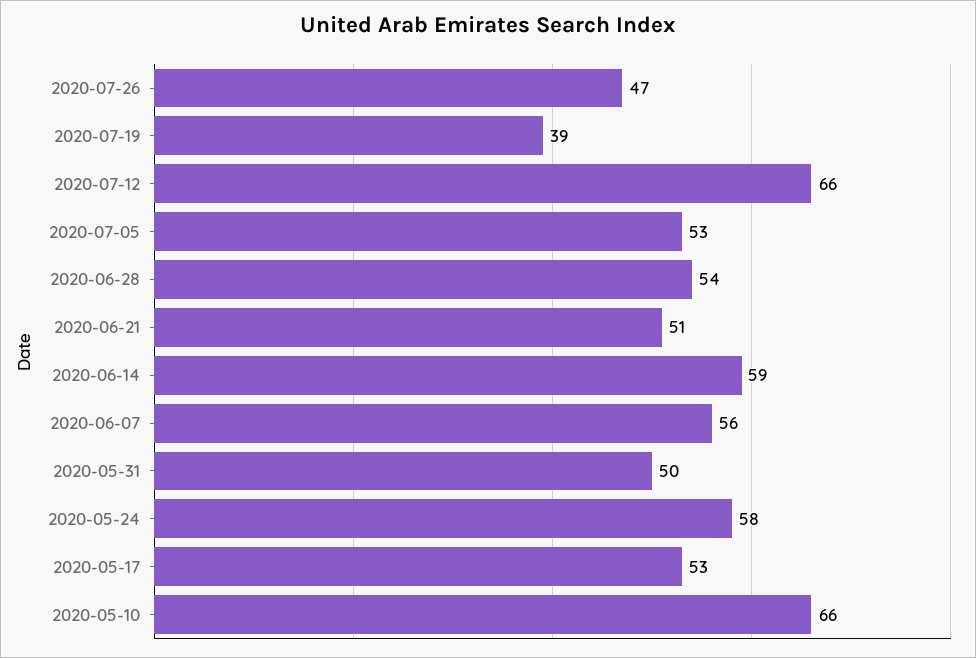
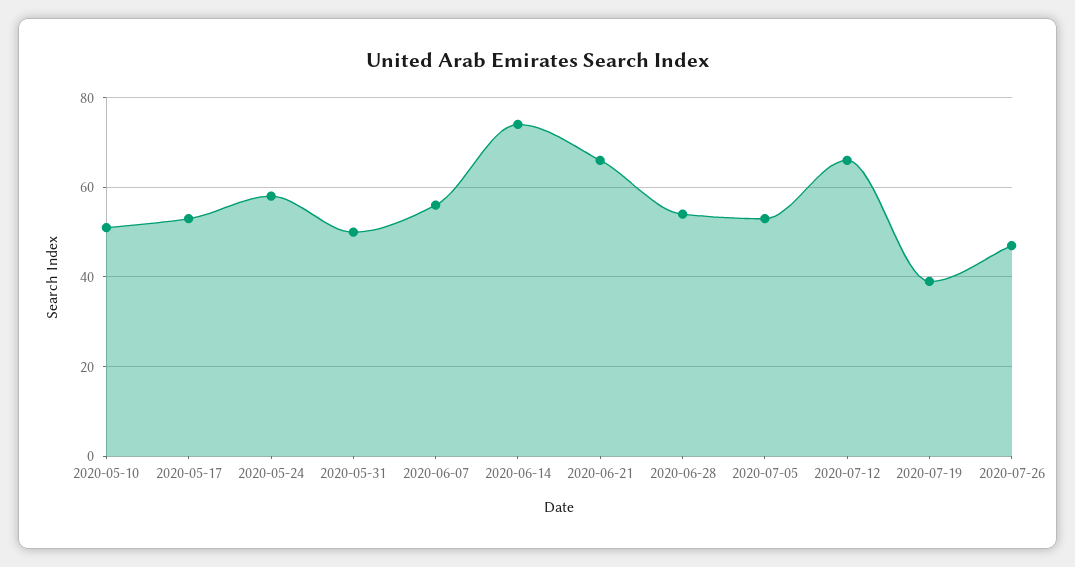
2020-06-21: 51 -> 65
2020-06-14: 59 -> 75
2020-05-10: 66 -> 50

